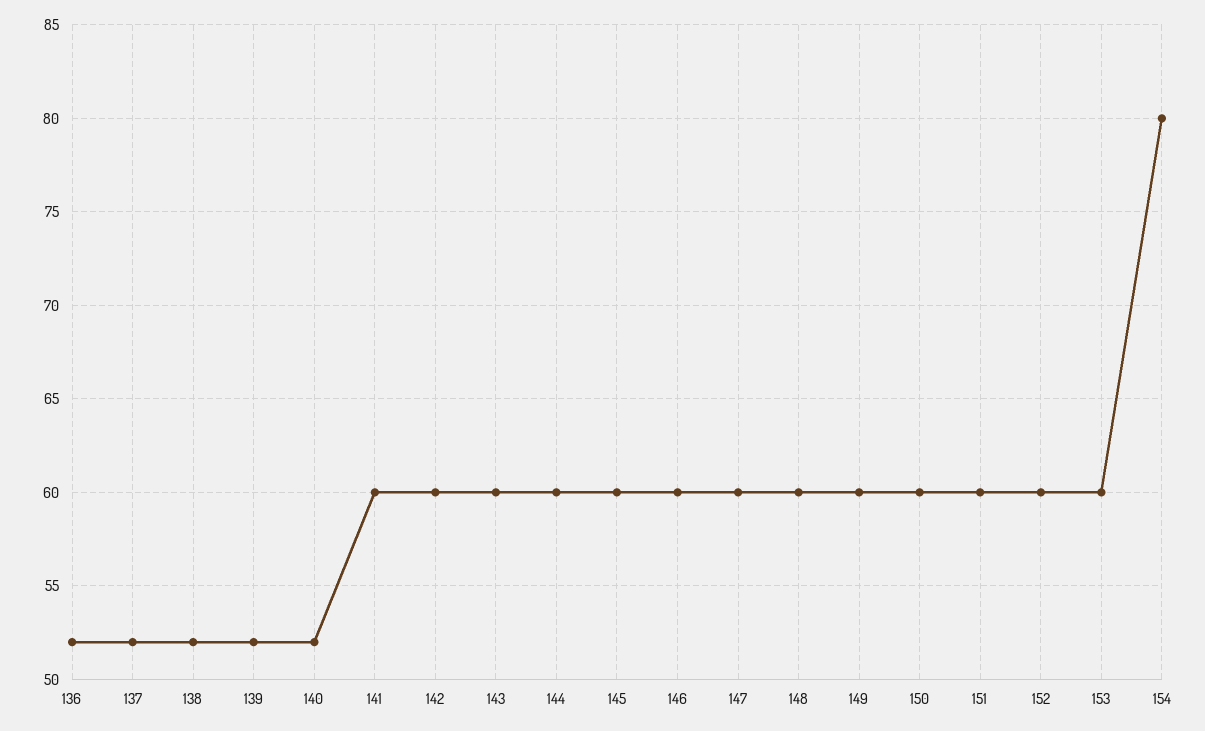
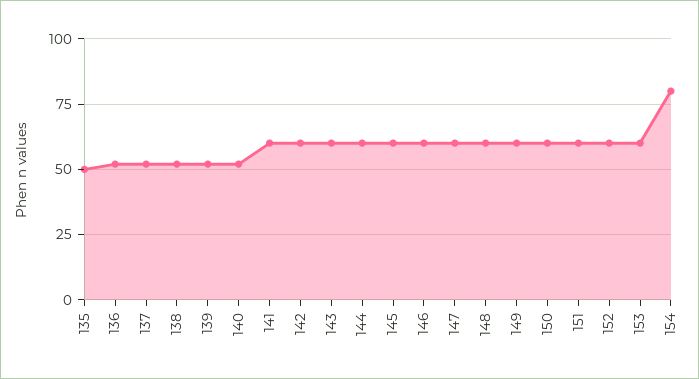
135: none -> 50

